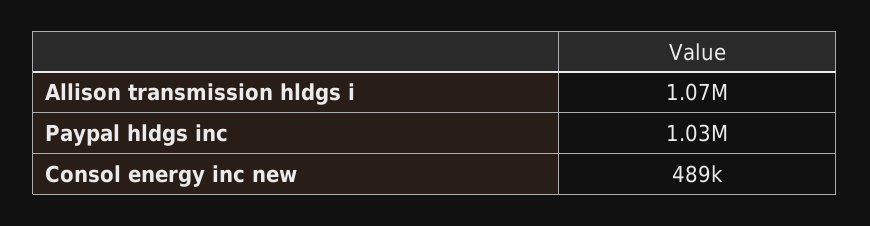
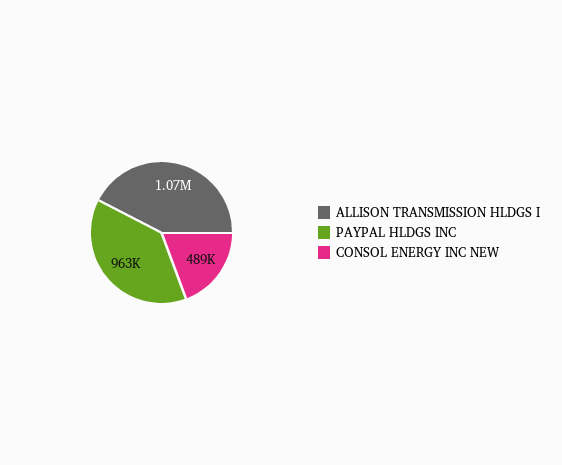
Paypal hldgs inc: 1030000 -> 963000

